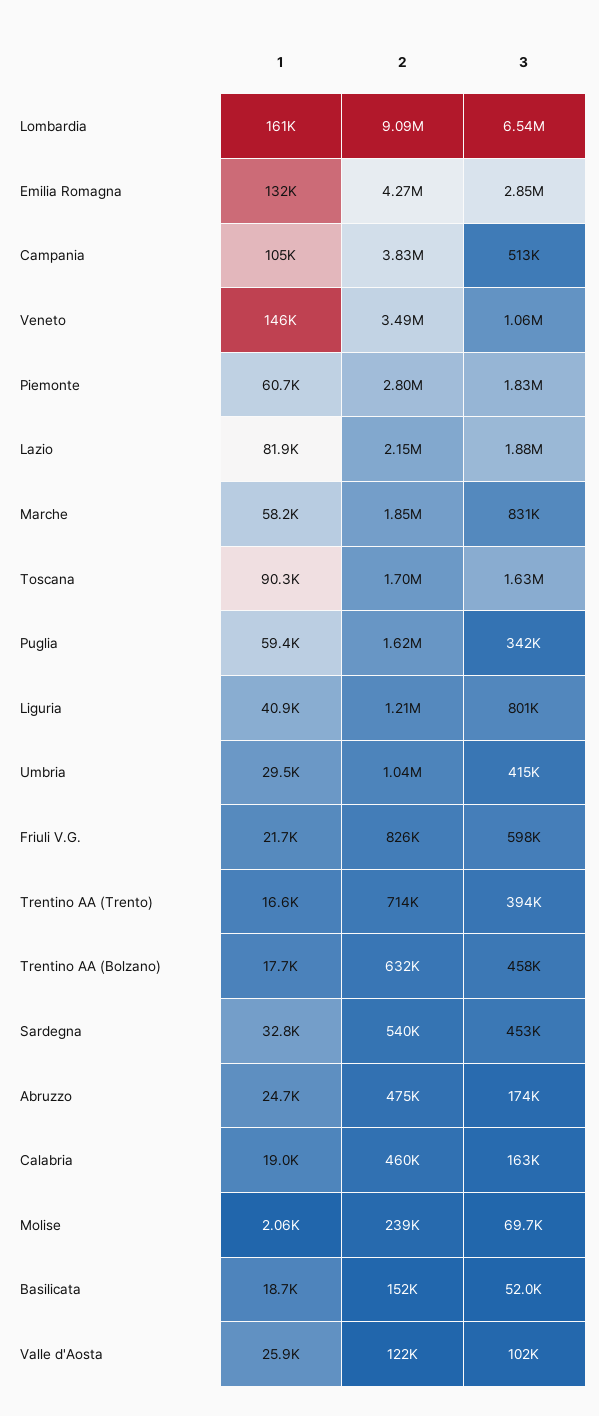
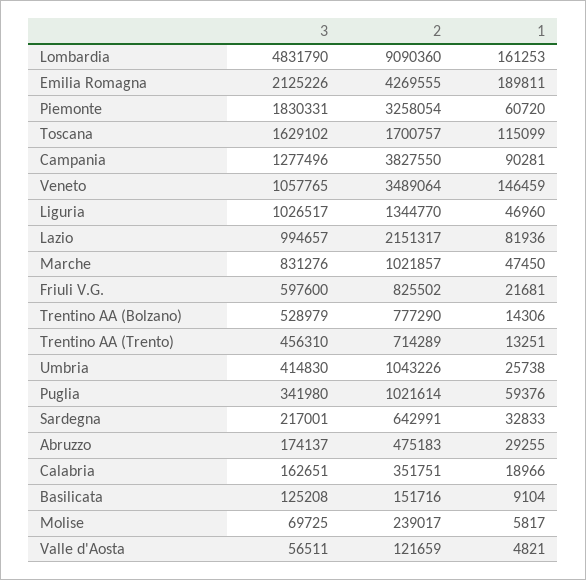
3, Lombardia: 6540000 -> 4831790
1, Emilia Romagna: 132000 -> 189811
3, Emilia Romagna: 2850000 -> 2125226
1, Campania: 105000 -> 90281
3, Campania: 513000 -> 1277496
2, Piemonte: 2800000 -> 3258054
3, Lazio: 1880000 -> 994657
1, Marche: 58200 -> 47450
2, Marche: 1850000 -> 1021857
1, Toscana: 90300 -> 115099
2, Puglia: 1620000 -> 1021614
1, Liguria: 40900 -> 46960
2, Liguria: 1210000 -> 1344770
3, Liguria: 801000 -> 1026517
1, Umbria: 29500 -> 25738
1, Trentino AA (Trento): 16600 -> 13251
3, Trentino AA (Trento): 394000 -> 456310
1, Trentino AA (Bolzano): 17700 -> 14306
2, Trentino AA (Bolzano): 632000 -> 777290
3, Trentino AA (Bolzano): 458000 -> 528979
2, Sardegna: 540000 -> 642991
3, Sardegna: 453000 -> 217001
1, Abruzzo: 24700 -> 29255
2, Calabria: 460000 -> 351751
1, Molise: 2060 -> 5817
1, Basilicata: 18700 -> 9104
3, Basilicata: 52000 -> 125208
1, Valle d'Aosta: 25900 -> 4821
3, Valle d'Aosta: 102000 -> 56511

